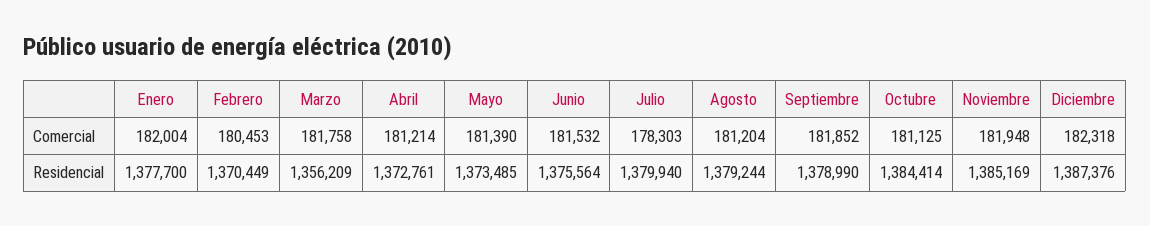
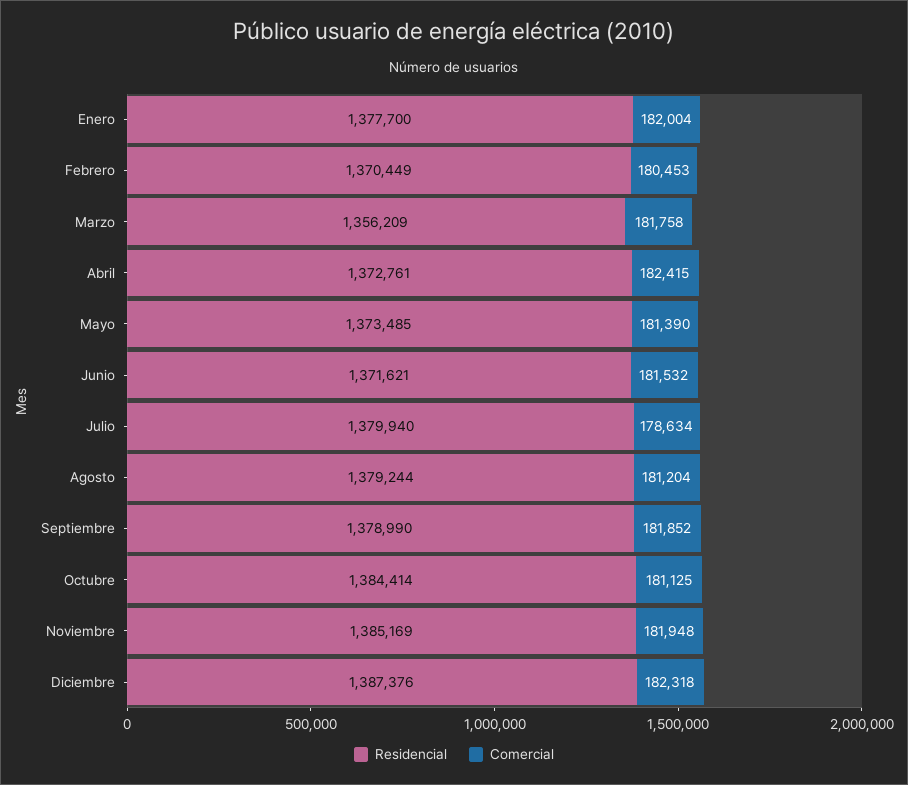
Comercial, Abril: 181214 -> 182415
Comercial, Julio: 178303 -> 178634
Residencial, Junio: 1375564 -> 1371621

